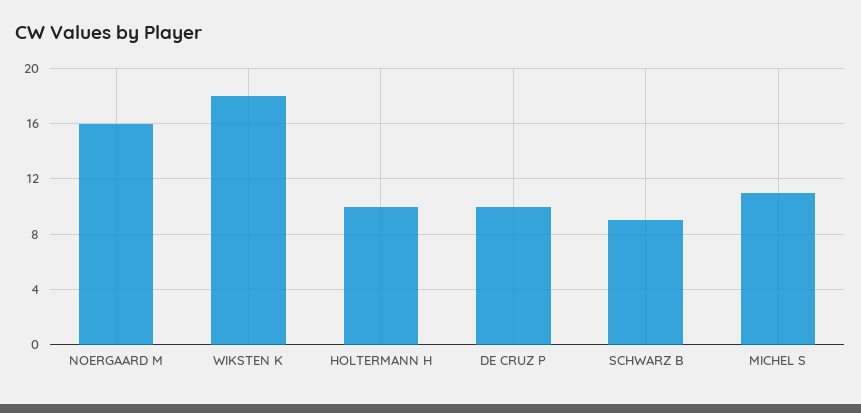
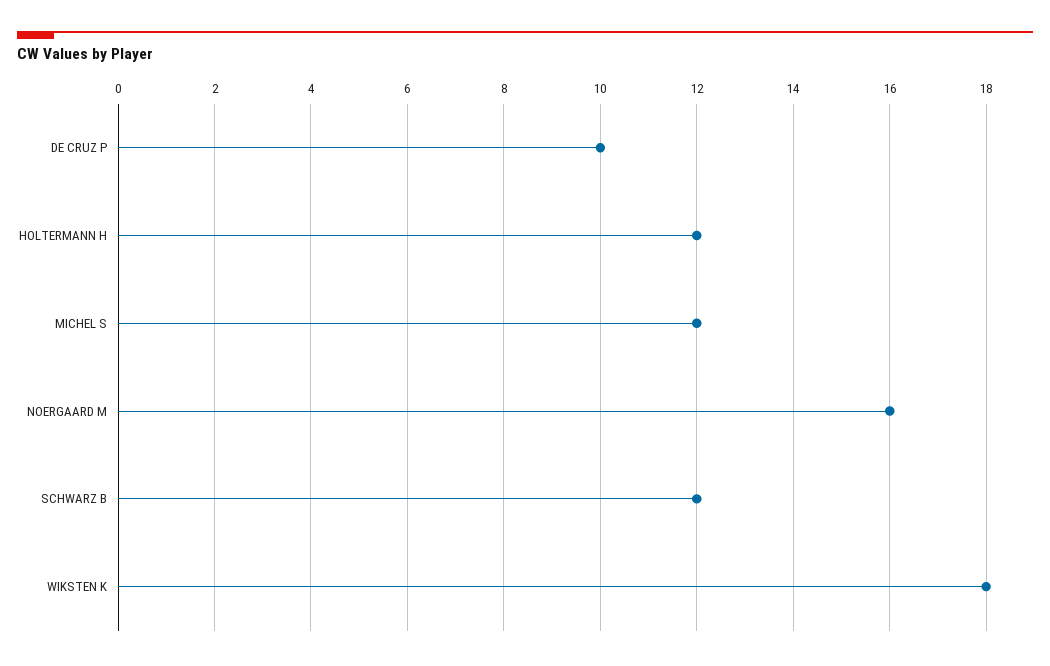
HOLTERMANN H: 10 -> 12
SCHWARZ B: 9 -> 12
MICHEL S: 11 -> 12

